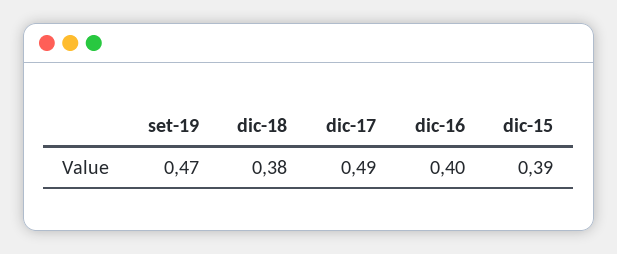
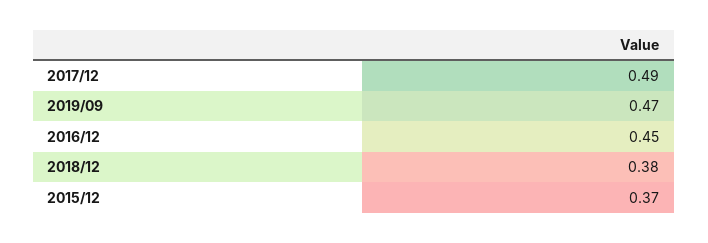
dic-16: 0.4 -> 0.45
dic-15: 0.39 -> 0.37

